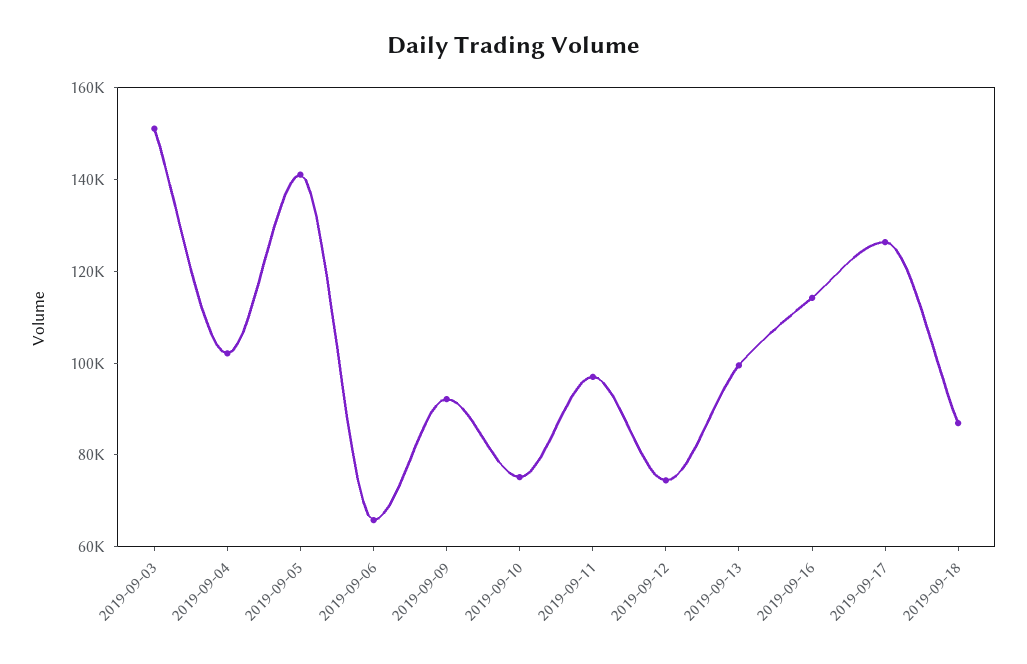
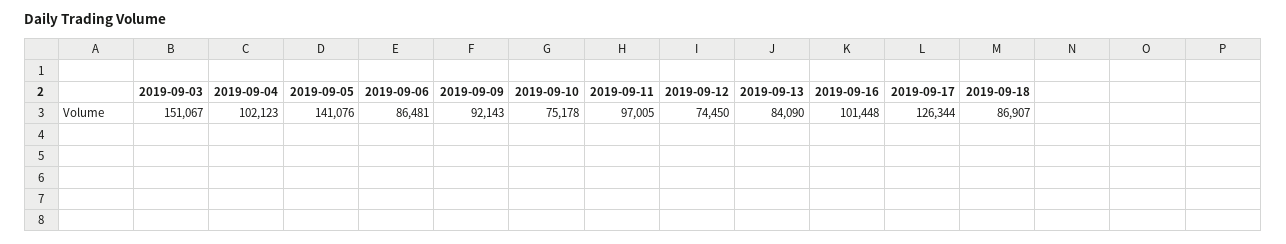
2019-09-06: 65000 -> 86481
2019-09-13: 100000 -> 84090
2019-09-16: 115000 -> 101448

